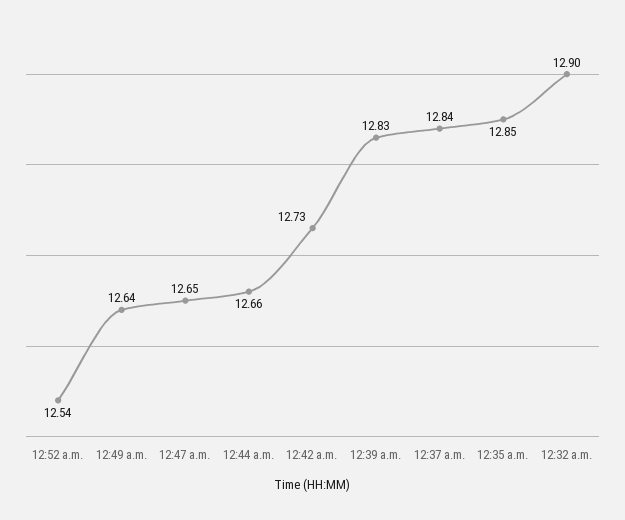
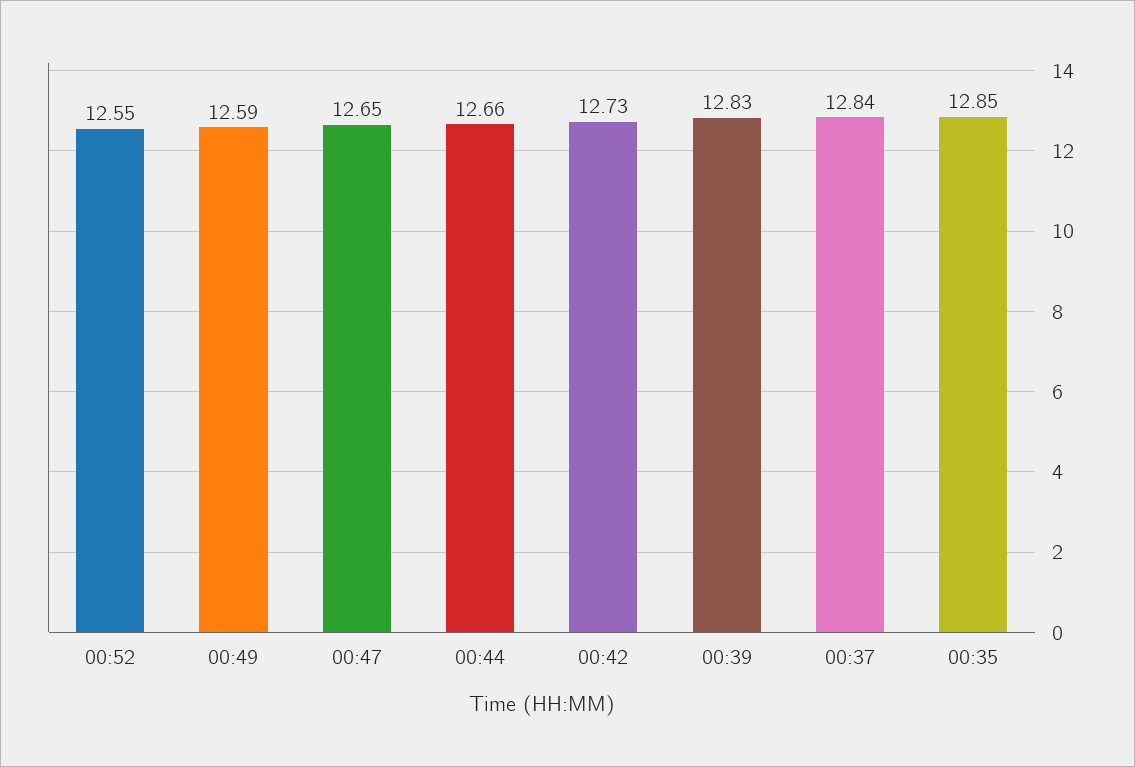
12:52 a.m.: 12.54 -> 12.55
12:49 a.m.: 12.64 -> 12.59
12:32 a.m.: 12.9 -> none

